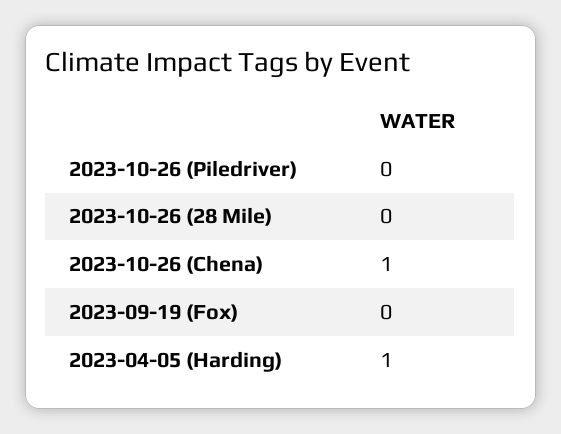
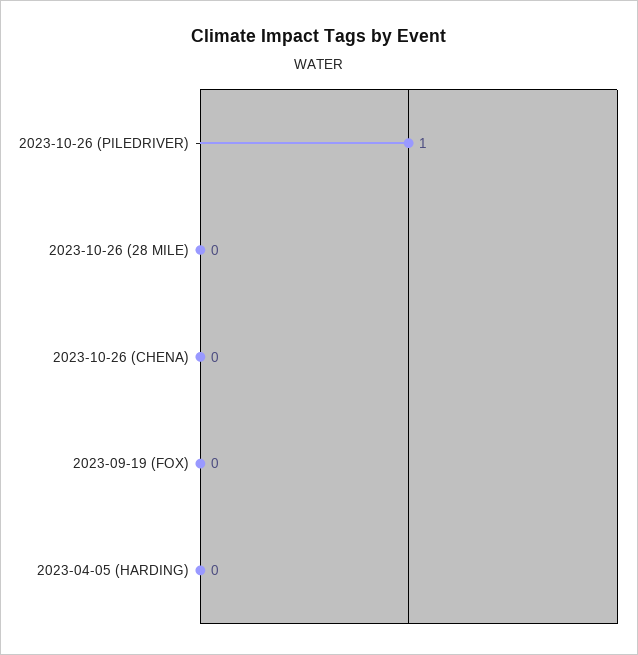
2023-10-26 (Piledriver): 0 -> 1
2023-10-26 (Chena): 1 -> 0
2023-04-05 (Harding): 1 -> 0

